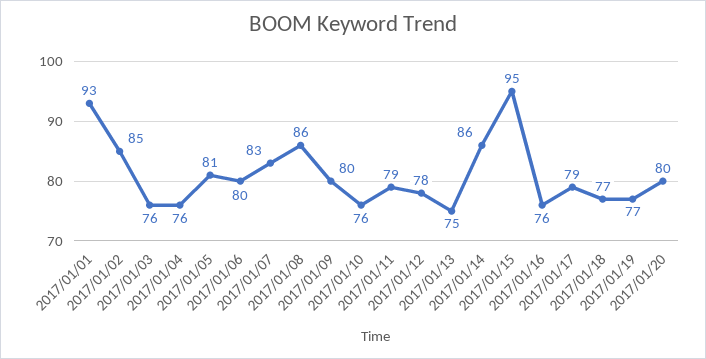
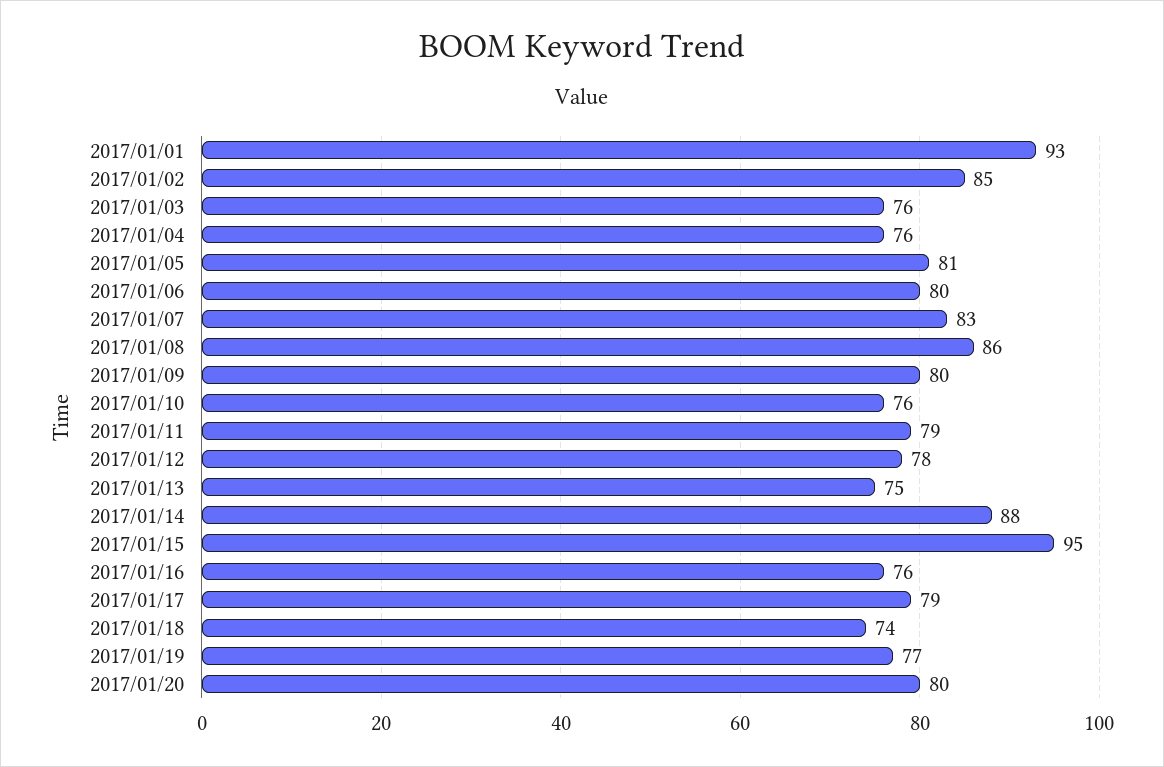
2017/01/14: 86 -> 88
2017/01/18: 77 -> 74

